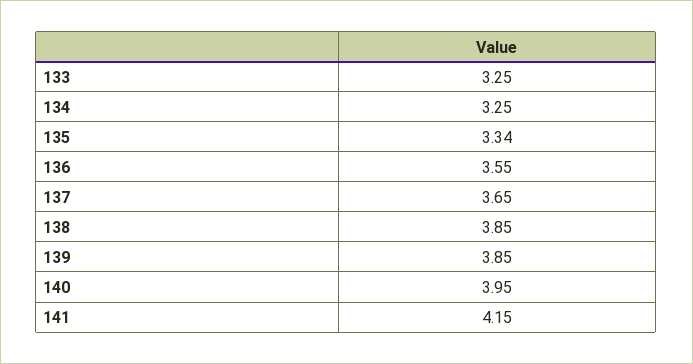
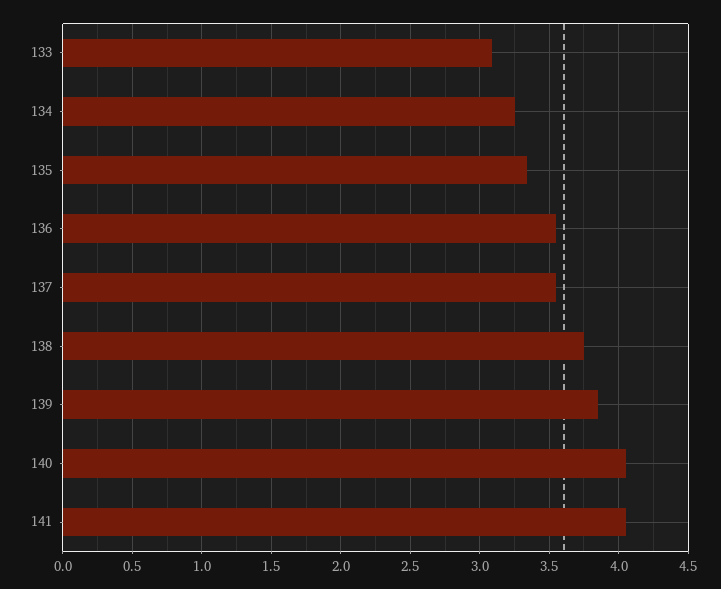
133: 3.25 -> 3.1
137: 3.65 -> 3.55
138: 3.85 -> 3.75
140: 3.95 -> 4.05
141: 4.15 -> 4.05

